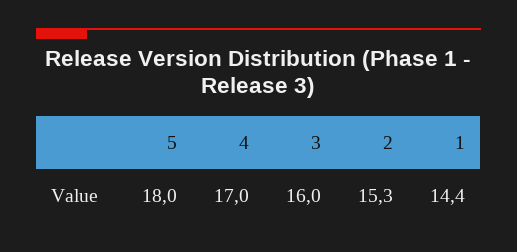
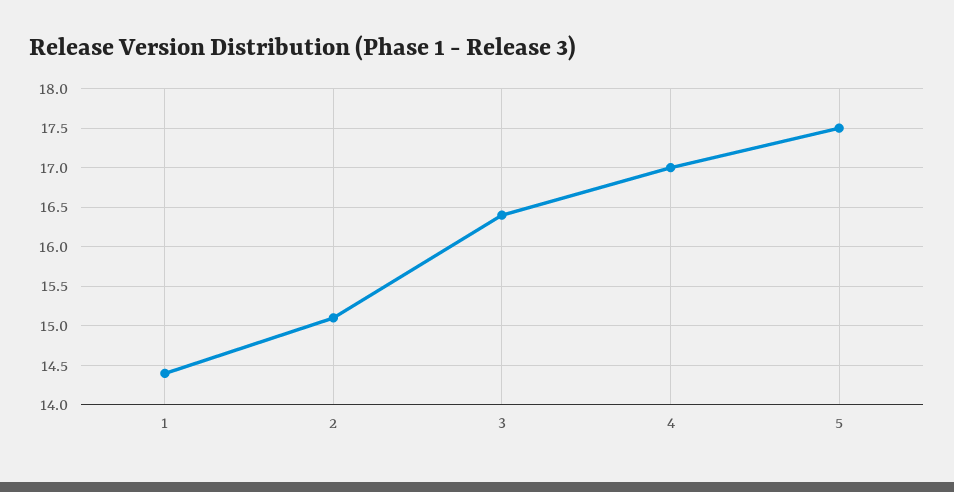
5: 18 -> 17.5
3: 16 -> 16.4
2: 15.3 -> 15.1

